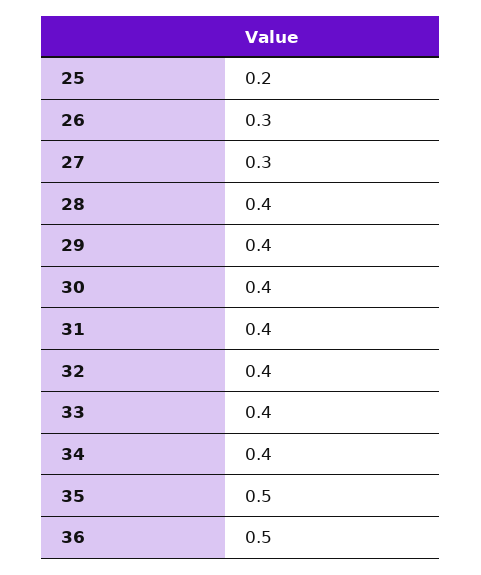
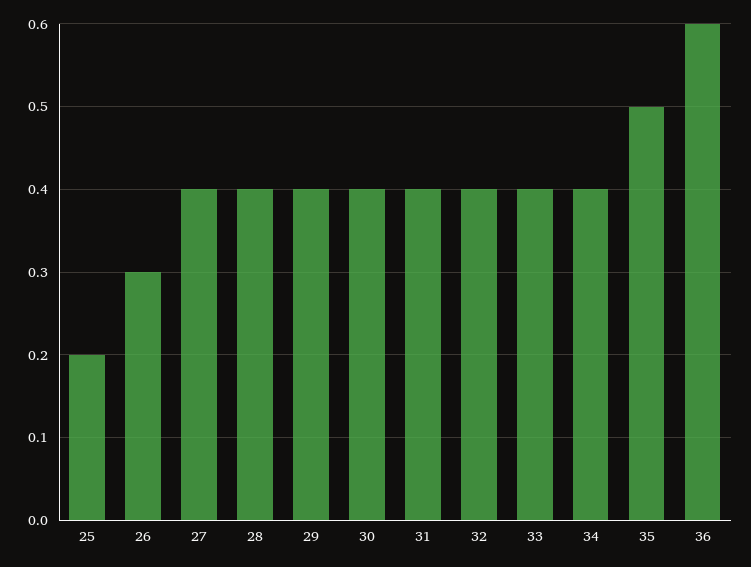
27: 0.3 -> 0.4
36: 0.5 -> 0.6

